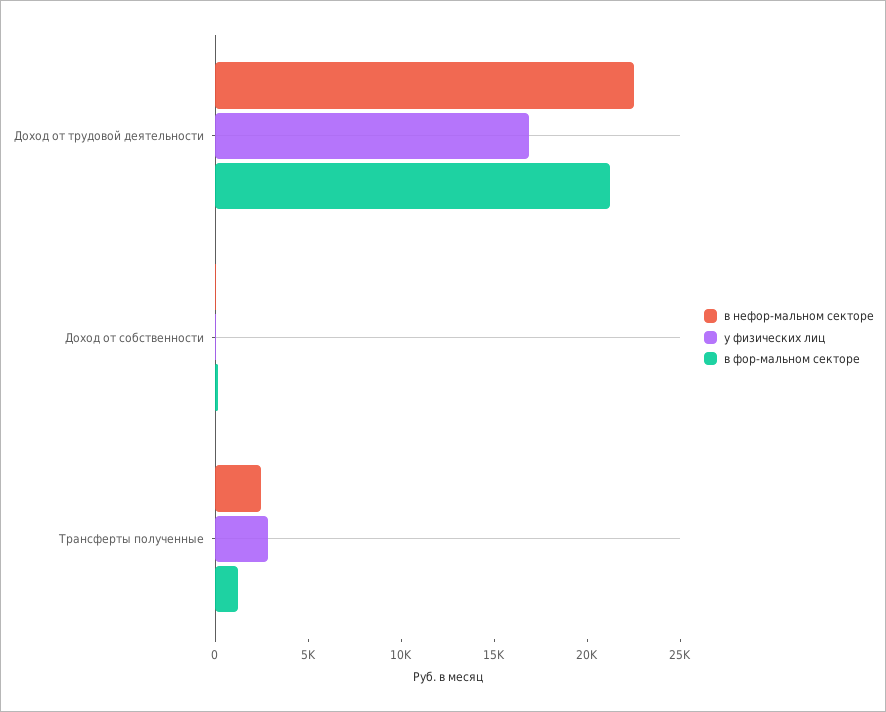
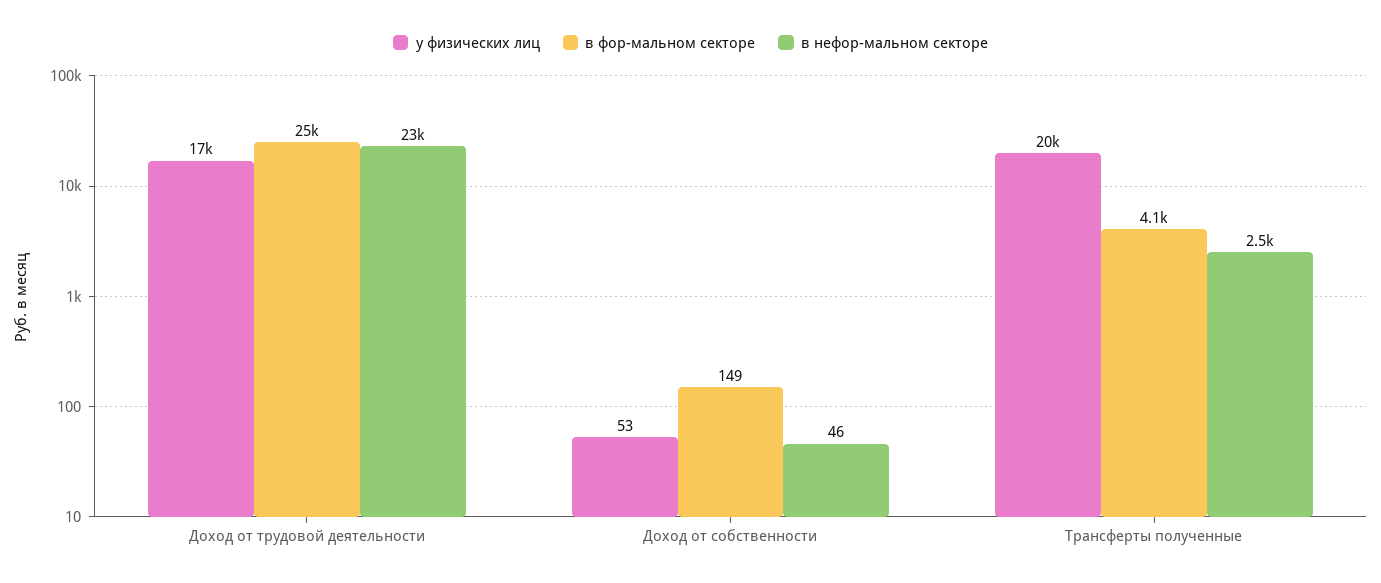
в фор-мальном секторе, Доход от трудовой деятельности: 21000 -> 25000
у физических лиц, Трансферты полученные: 3000 -> 20000
в фор-мальном секторе, Трансферты полученные: 1000 -> 4100

